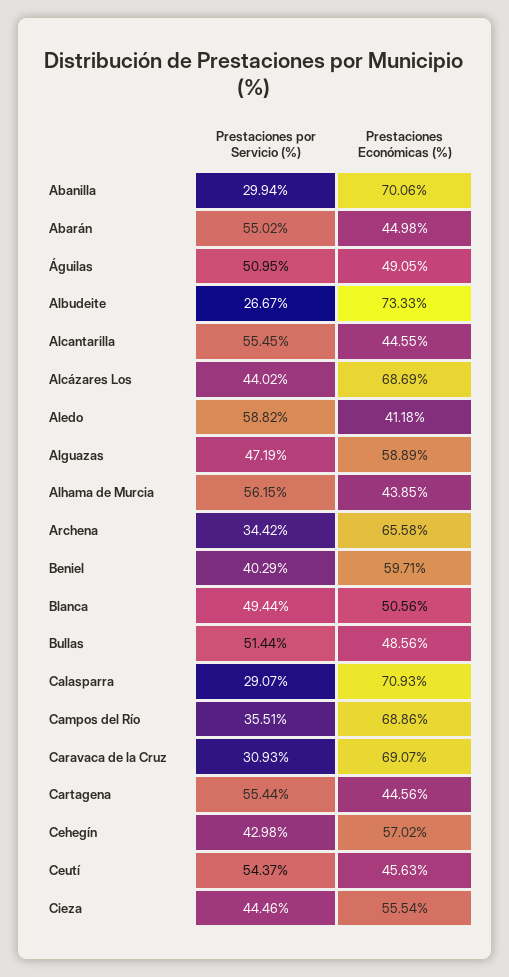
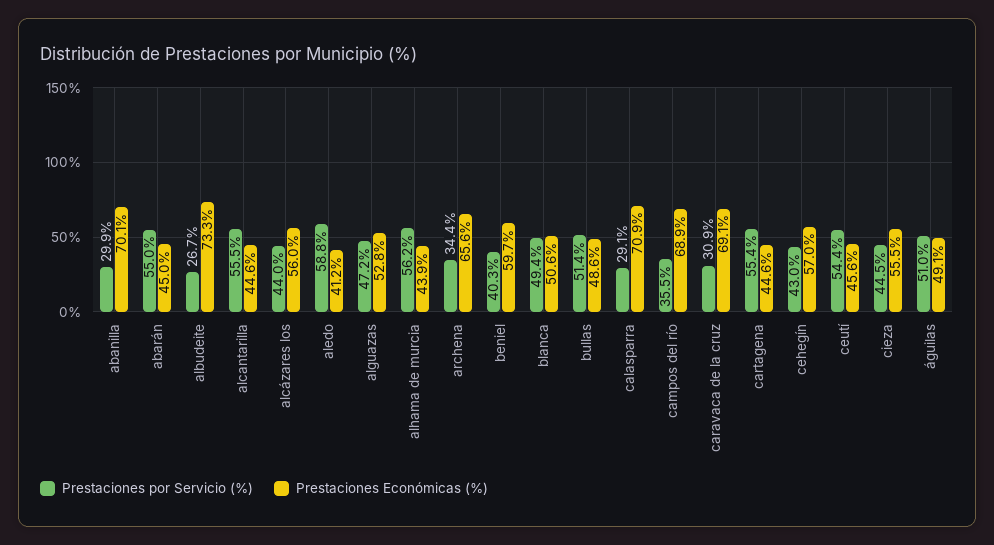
Prestaciones Económicas (%), Alcázares Los: 68.69 -> 56
Prestaciones Económicas (%), Alguazas: 58.89 -> 52.8

